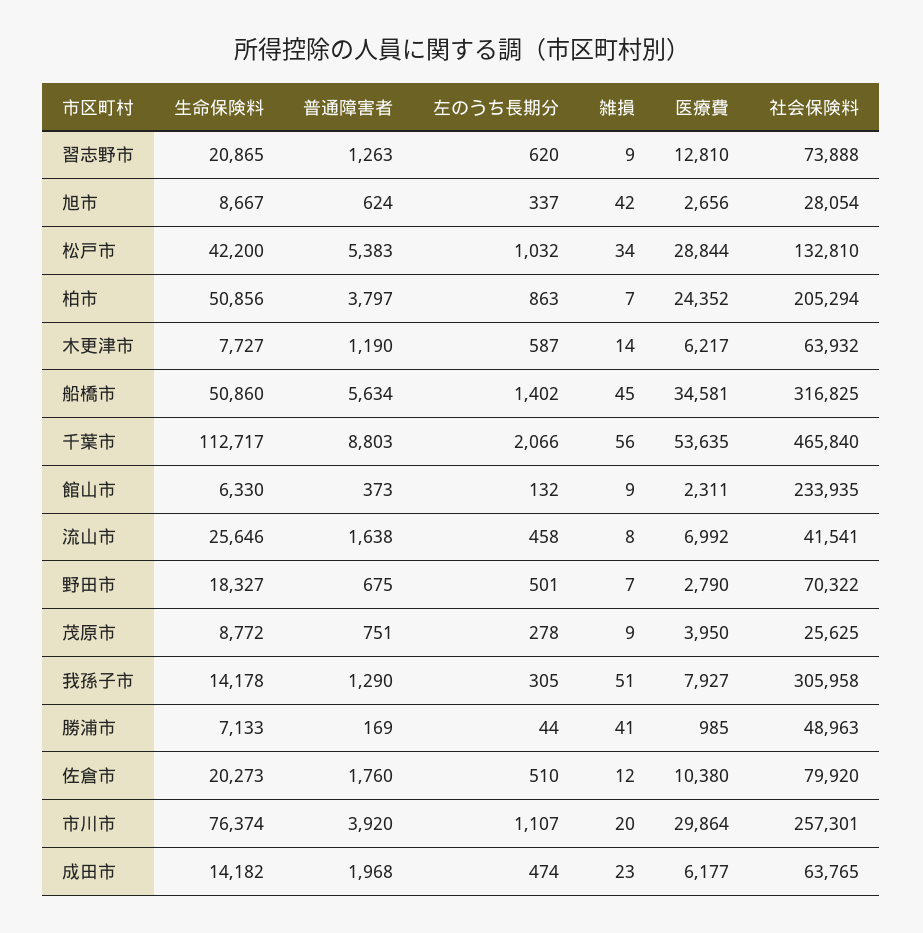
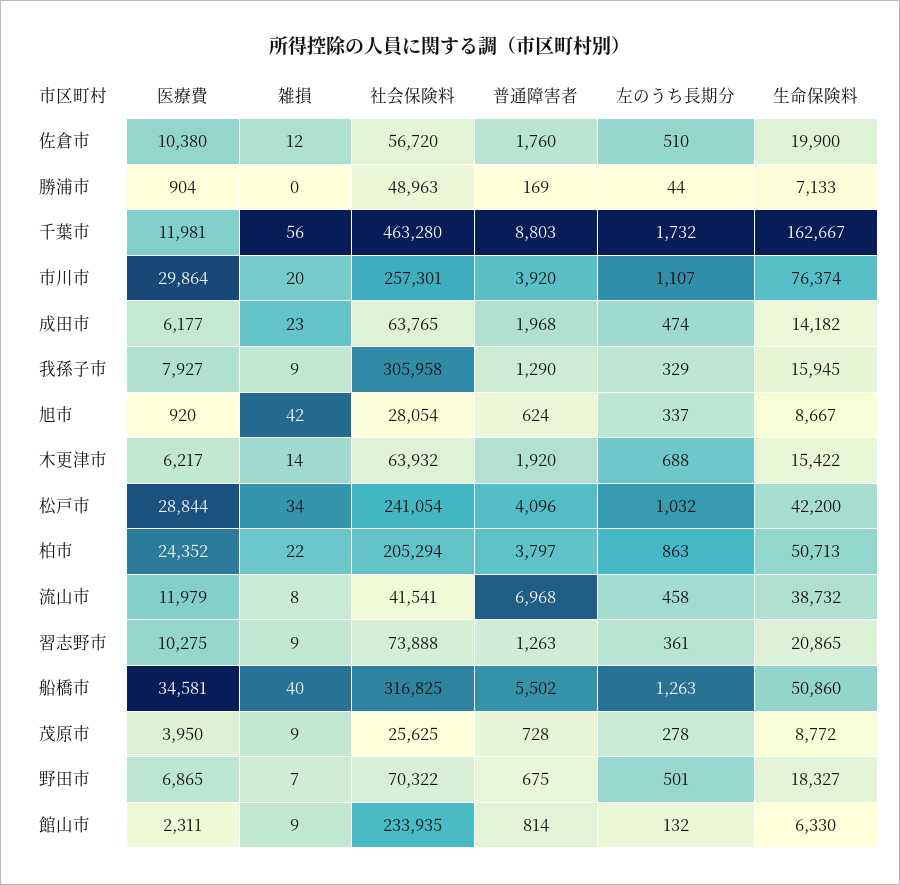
左のうち長期分, 習志野市: 620 -> 361
医療費, 習志野市: 12810 -> 10275
医療費, 旭市: 2656 -> 920
普通障害者, 松戸市: 5383 -> 4096
社会保険料, 松戸市: 132810 -> 241054
生命保険料, 柏市: 50856 -> 50713
雑損, 柏市: 7 -> 22
生命保険料, 木更津市: 7727 -> 15422
普通障害者, 木更津市: 1190 -> 1920
左のうち長期分, 木更津市: 587 -> 688
普通障害者, 船橋市: 5634 -> 5502
左のうち長期分, 船橋市: 1402 -> 1263
雑損, 船橋市: 45 -> 40
生命保険料, 千葉市: 112717 -> 162667
左のうち長期分, 千葉市: 2066 -> 1732
医療費, 千葉市: 53635 -> 11981
社会保険料, 千葉市: 465840 -> 463280
普通障害者, 館山市: 373 -> 814
生命保険料, 流山市: 25646 -> 38732
普通障害者, 流山市: 1638 -> 6968
医療費, 流山市: 6992 -> 11979
医療費, 野田市: 2790 -> 6865
普通障害者, 茂原市: 751 -> 728
生命保険料, 我孫子市: 14178 -> 15945
左のうち長期分, 我孫子市: 305 -> 329
雑損, 我孫子市: 51 -> 9
雑損, 勝浦市: 41 -> 0
医療費, 勝浦市: 985 -> 904
生命保険料, 佐倉市: 20273 -> 19900
社会保険料, 佐倉市: 79920 -> 56720

